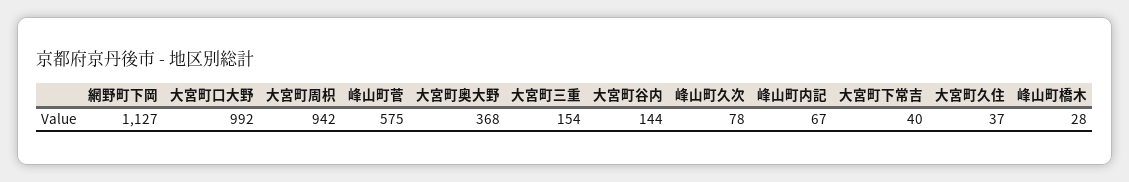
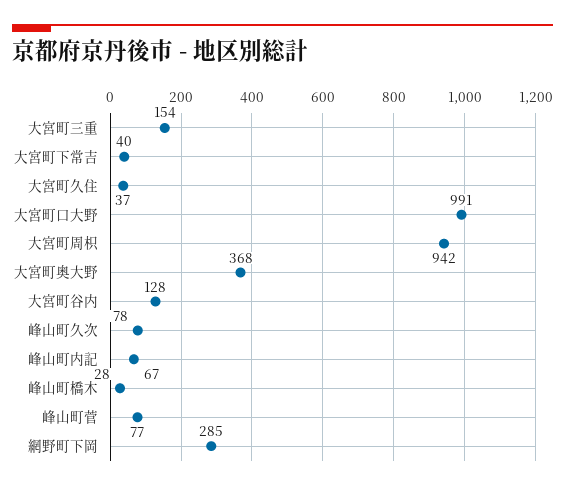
網野町下岡: 1127 -> 285
大宮町口大野: 992 -> 991
峰山町菅: 575 -> 77
大宮町谷内: 144 -> 128

